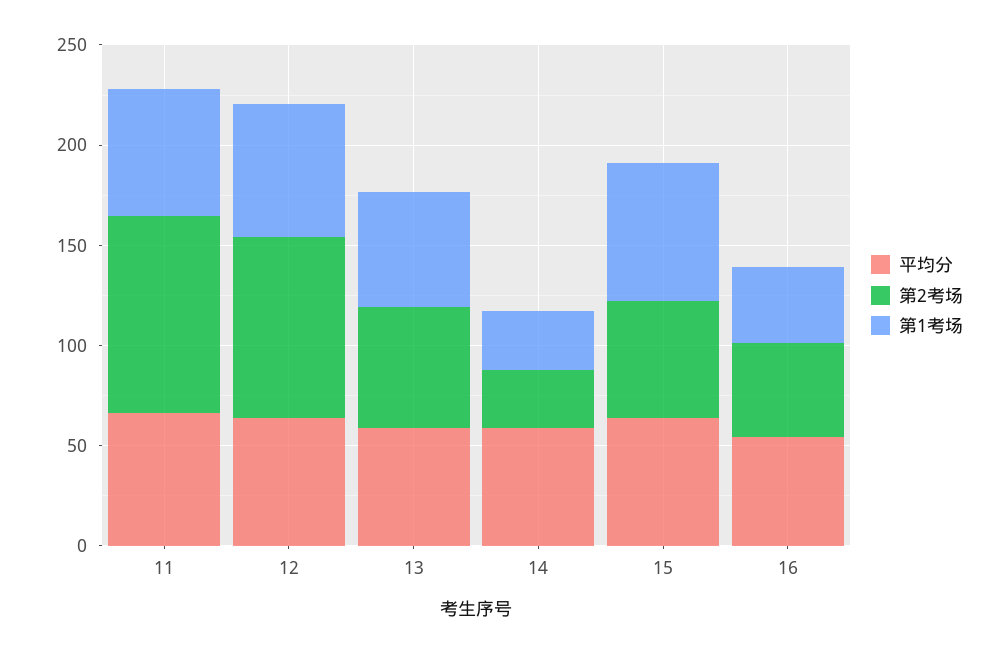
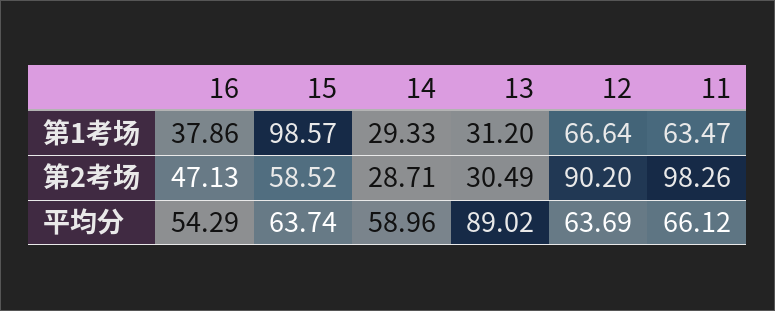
平均分, 13: 60 -> 89.02
第2考场, 13: 60 -> 30.49
第1考场, 13: 60 -> 31.2
第1考场, 15: 70 -> 98.57

